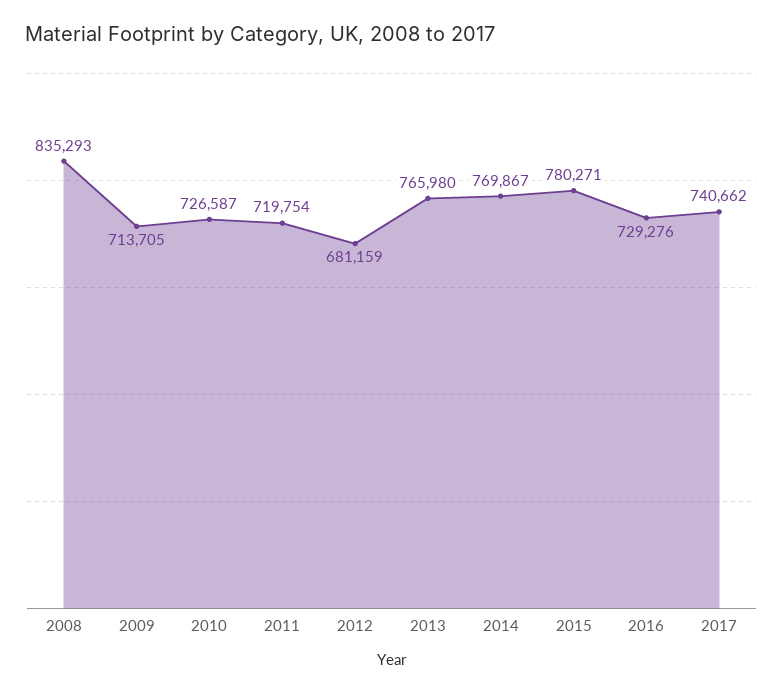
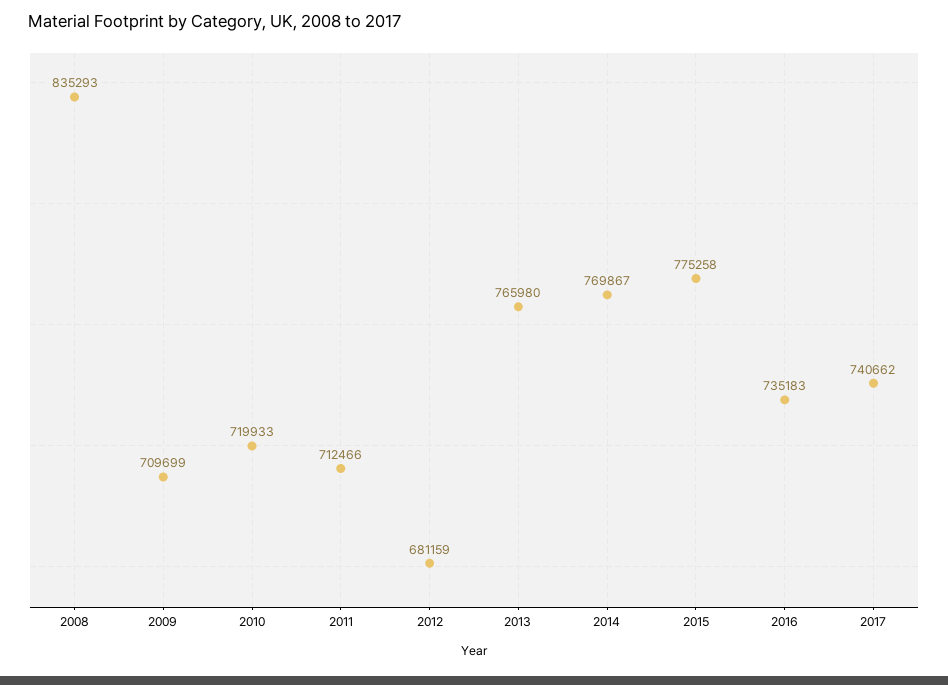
2009: 713705 -> 709699
2010: 726587 -> 719933
2011: 719754 -> 712466
2015: 780271 -> 775258
2016: 729276 -> 735183

